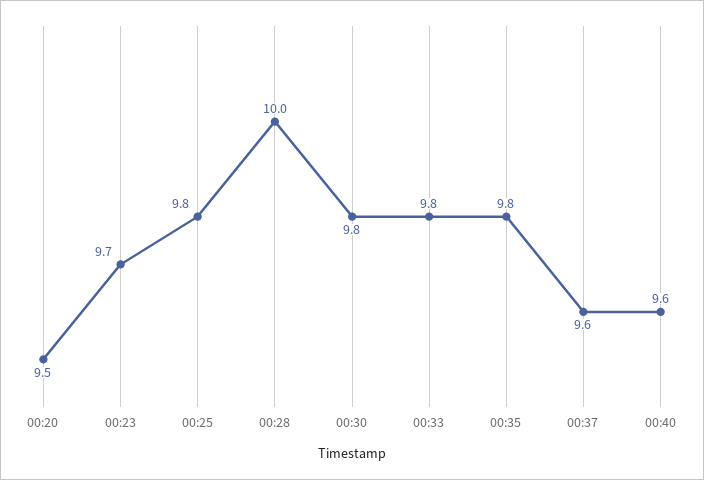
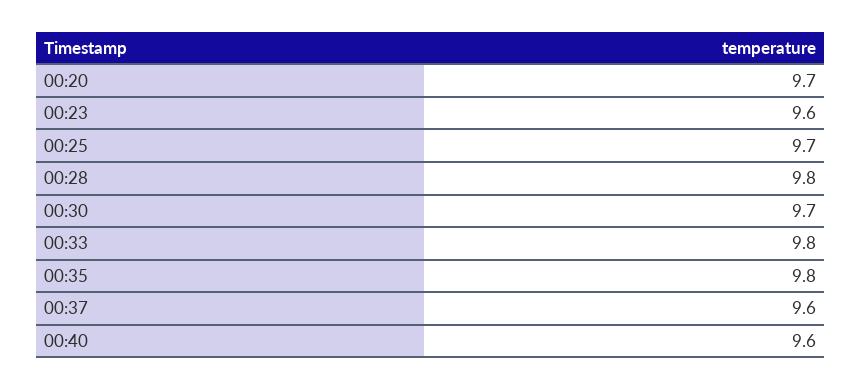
00:20: 9.5 -> 9.7
00:23: 9.7 -> 9.6
00:25: 9.8 -> 9.7
00:28: 10 -> 9.8
00:30: 9.8 -> 9.7

